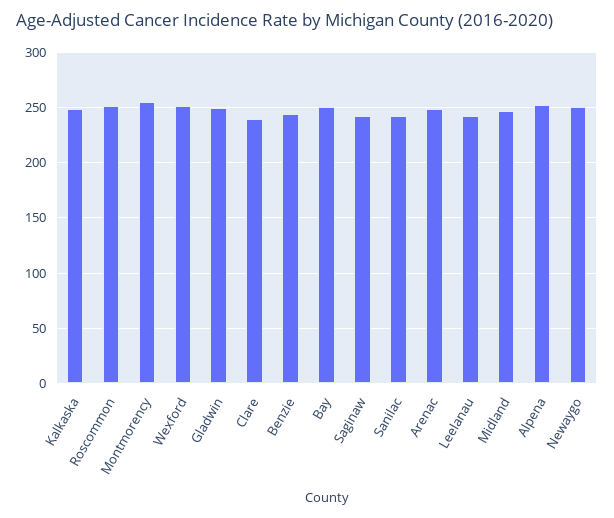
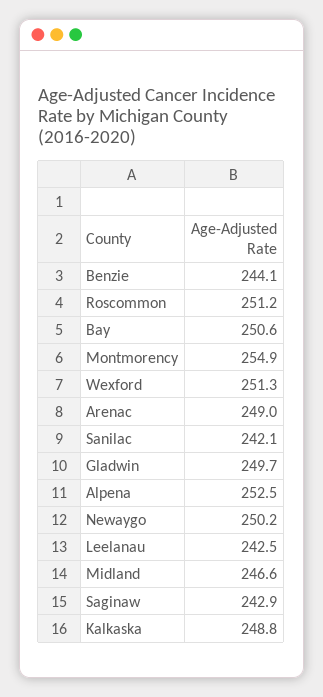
Clare: 240 -> none

